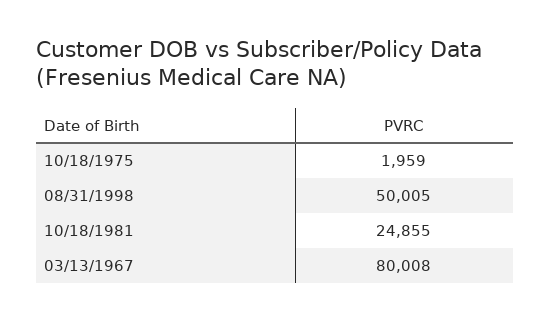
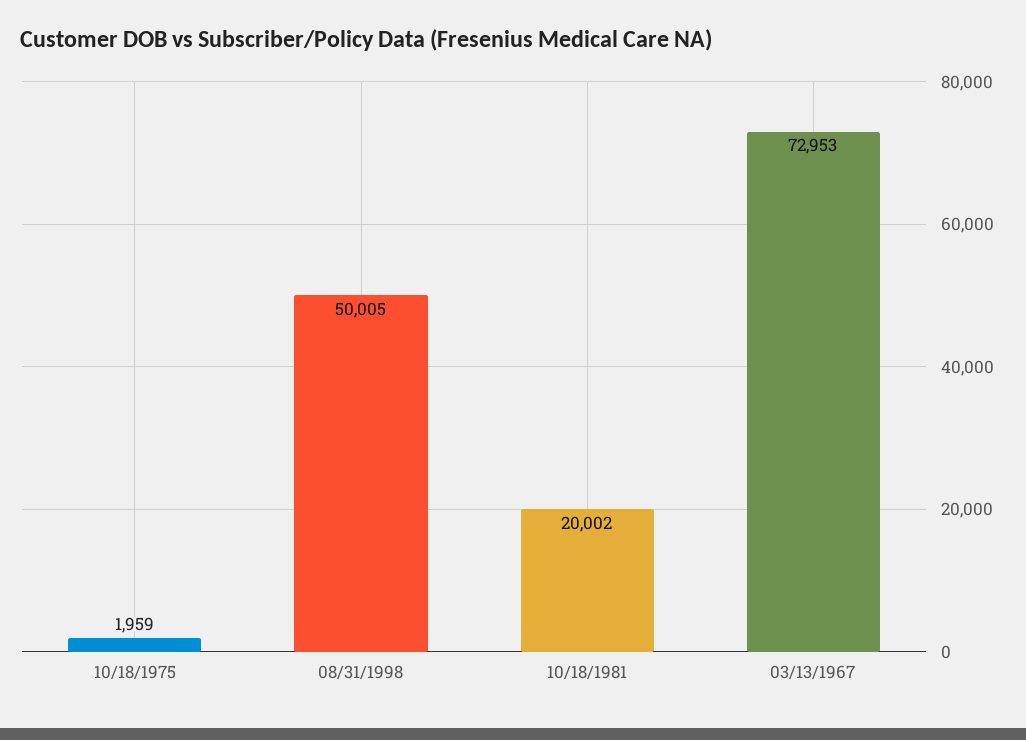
10/18/1981: 24855 -> 20002
03/13/1967: 80008 -> 72953

